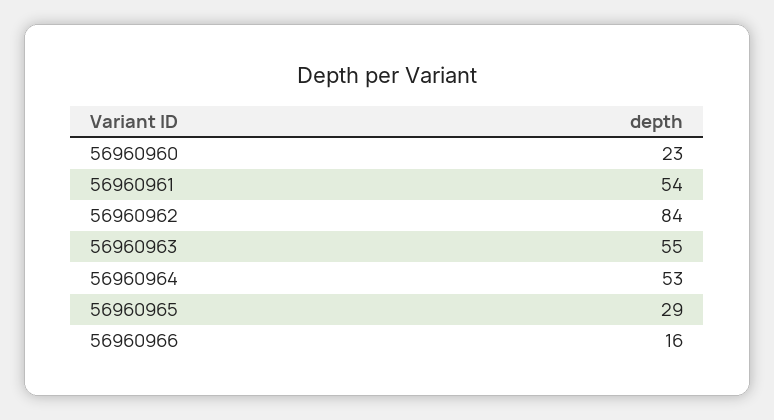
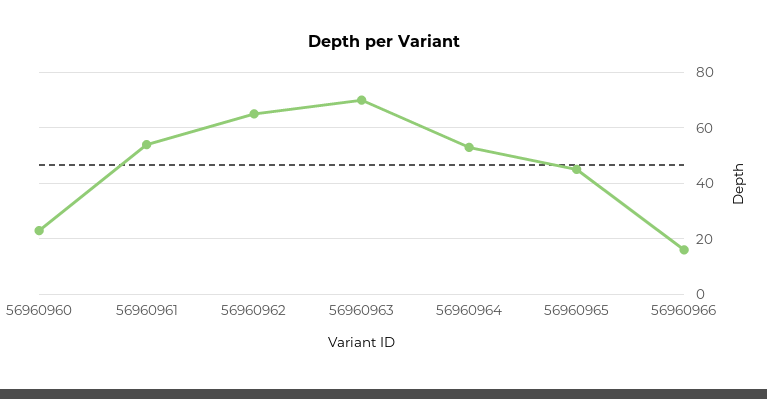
56960962: 84 -> 65
56960963: 55 -> 70
56960965: 29 -> 45

